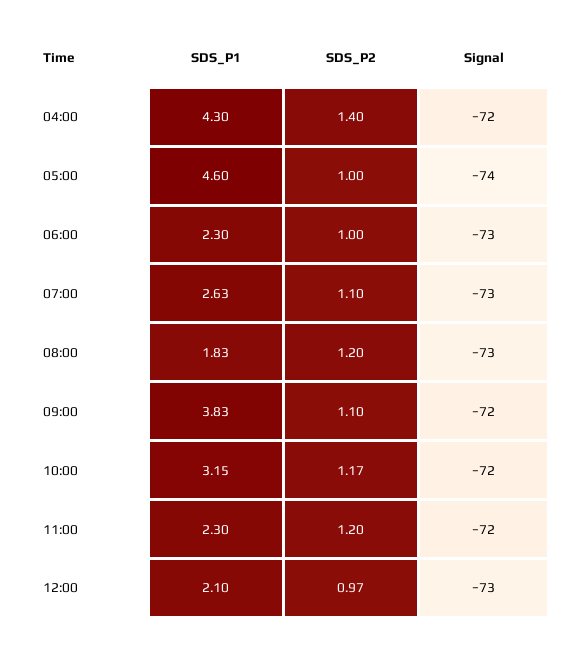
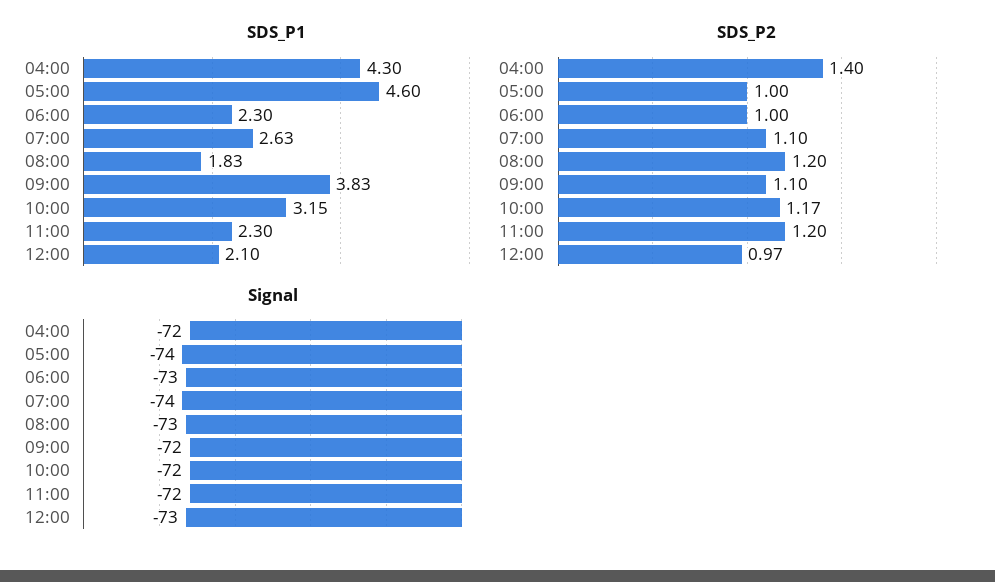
Signal, 07:00: -73 -> -74

